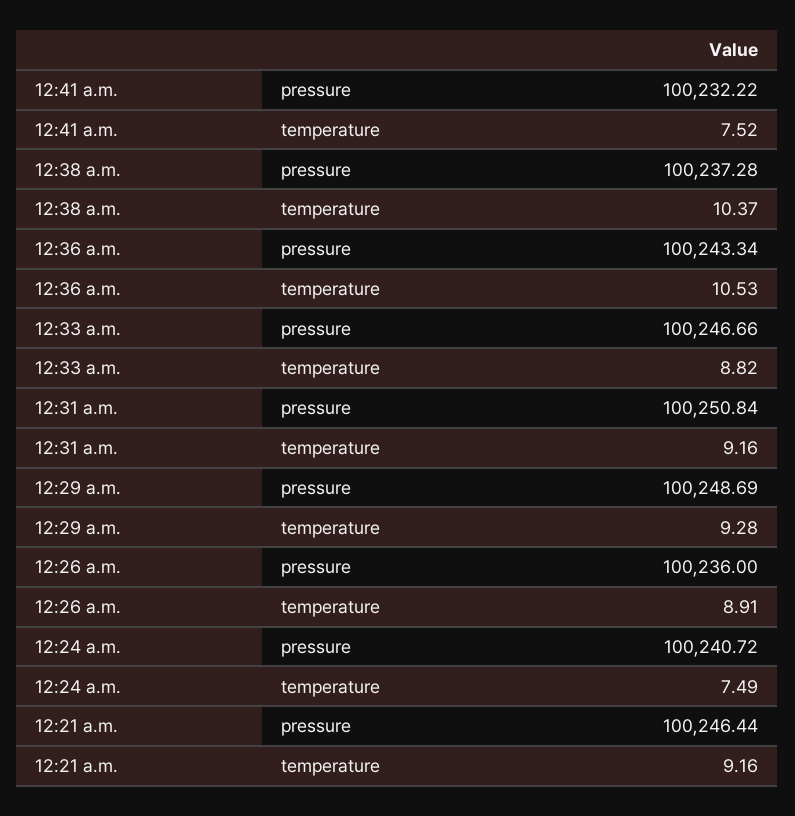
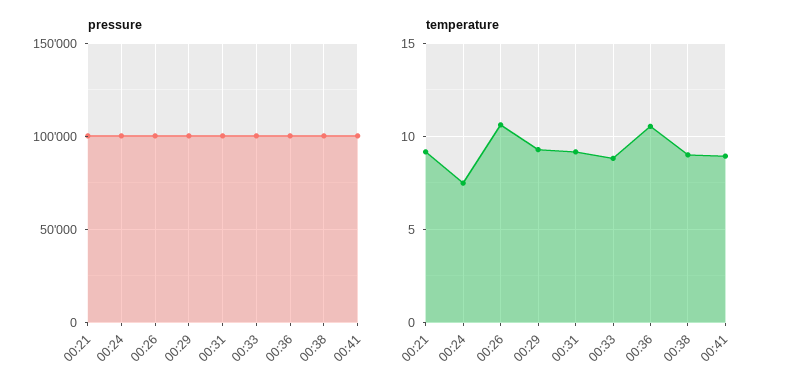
temperature, 12:41 a.m.: 7.52 -> 9
temperature, 12:38 a.m.: 10.37 -> 9
temperature, 12:26 a.m.: 8.91 -> 10.5

